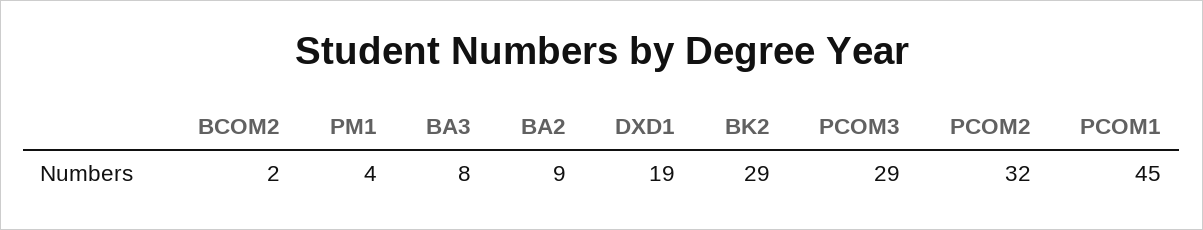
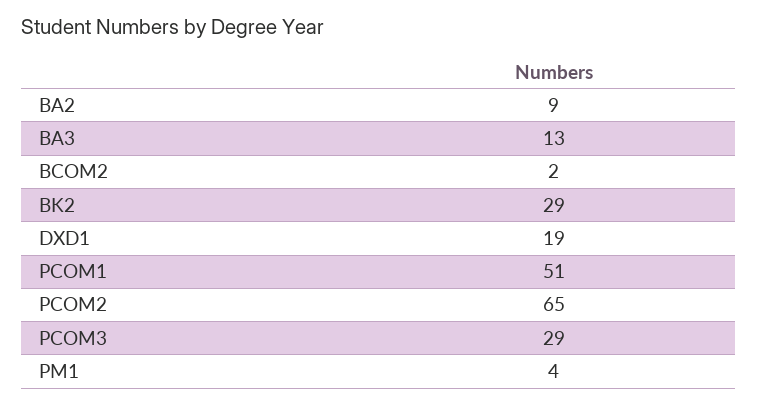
BA3: 8 -> 13
PCOM2: 32 -> 65
PCOM1: 45 -> 51

